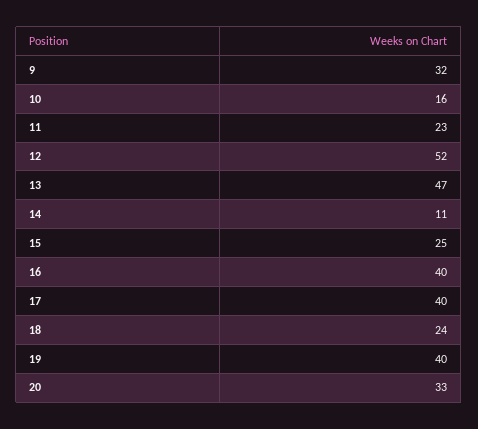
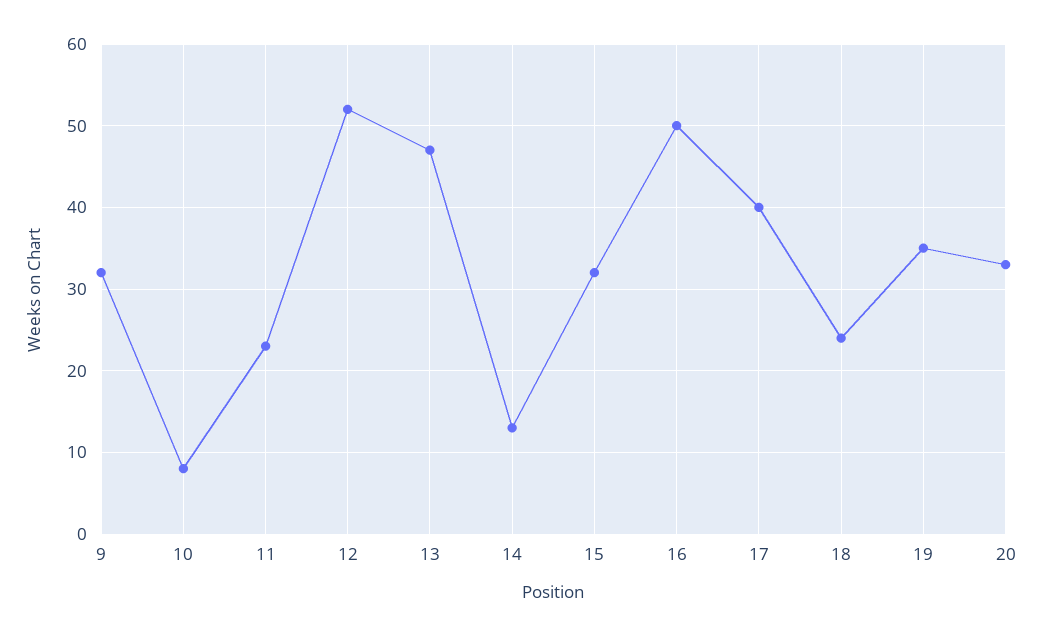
10: 16 -> 8
14: 11 -> 13
15: 25 -> 32
16: 40 -> 50
19: 40 -> 35

